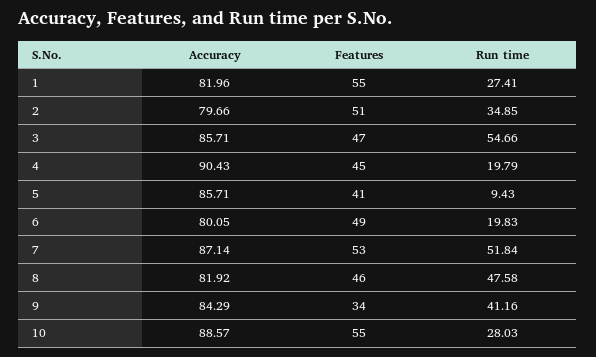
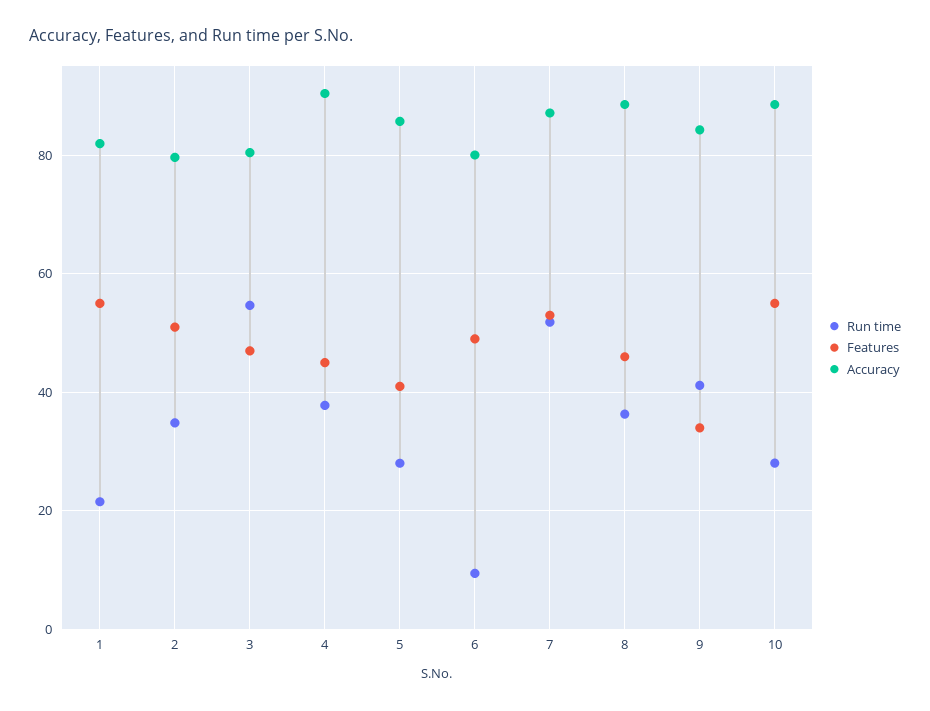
Run time, 1: 27.41 -> 22
Accuracy, 3: 85.71 -> 80
Run time, 4: 19.79 -> 38
Run time, 5: 9.43 -> 28
Run time, 6: 19.83 -> 10
Accuracy, 8: 81.92 -> 88
Run time, 8: 47.58 -> 36

